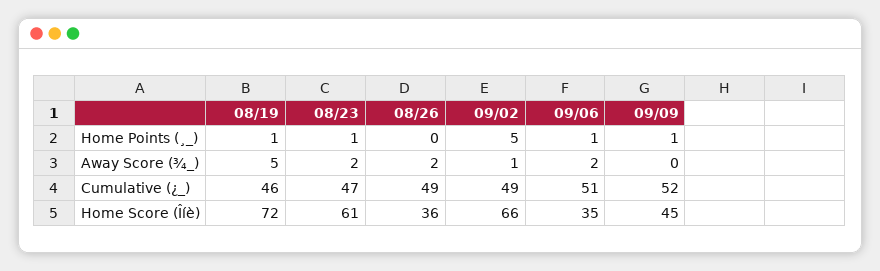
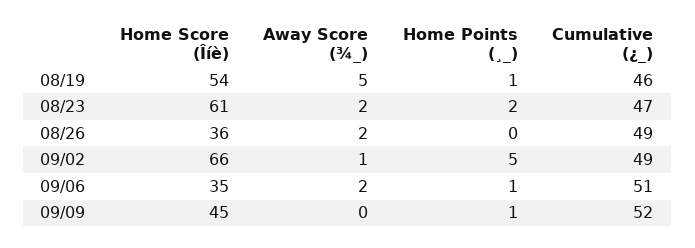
08/23, Home Points (¸_): 1 -> 2
08/19, Home Score (Îíè): 72 -> 54

